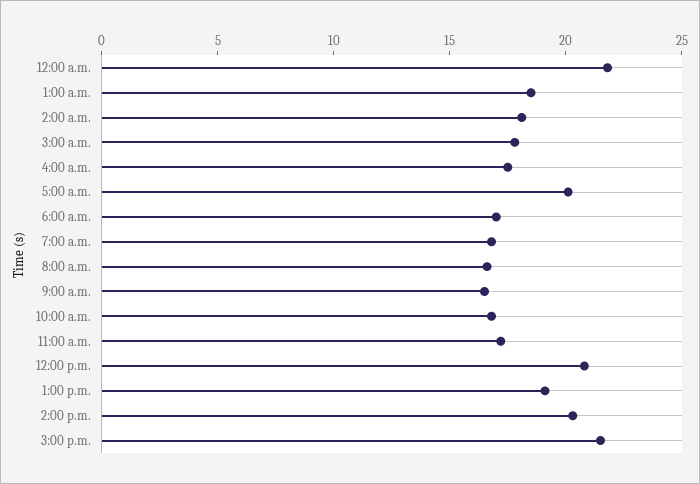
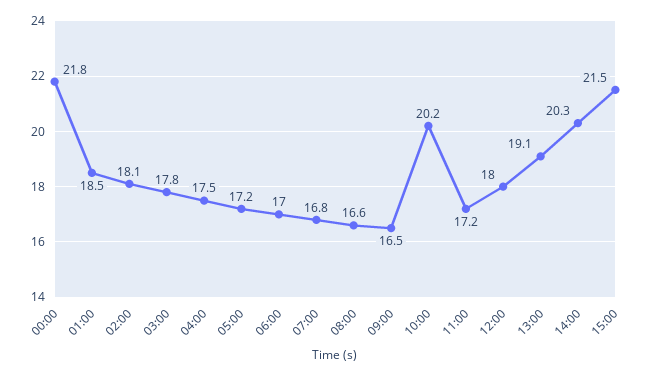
5:00 a.m.: 20 -> 17.2
10:00 a.m.: 17 -> 20.2
12:00 p.m.: 21 -> 18

